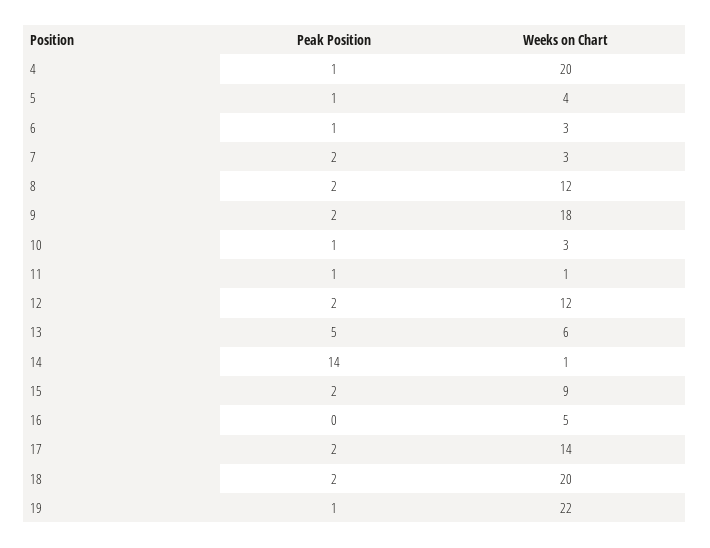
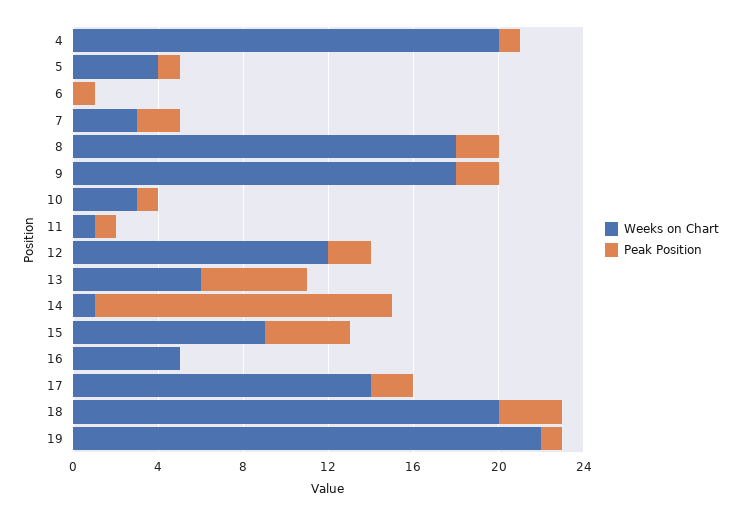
Weeks on Chart, 6: 3 -> 0
Weeks on Chart, 8: 12 -> 18
Peak Position, 15: 2 -> 4
Peak Position, 18: 2 -> 3

